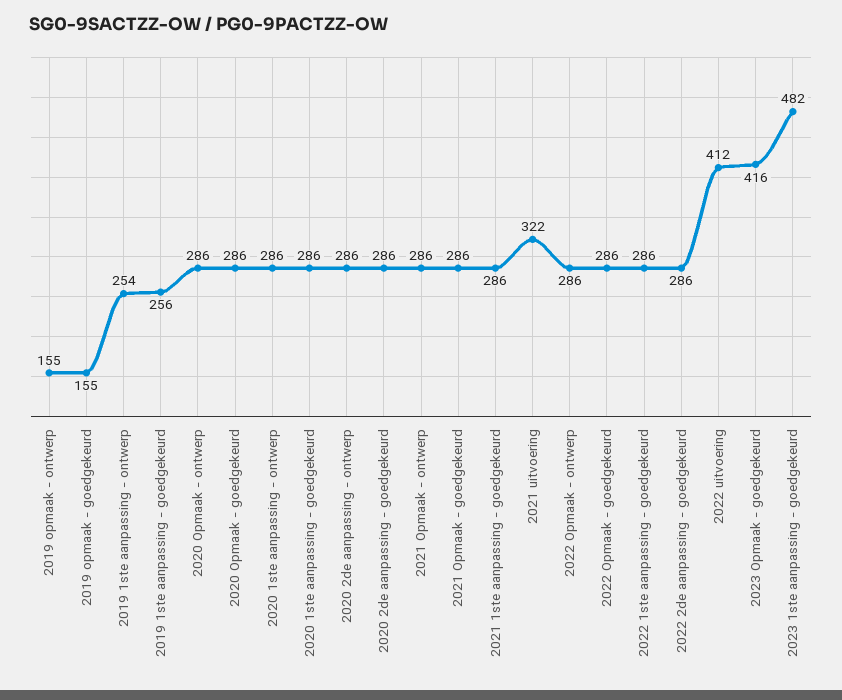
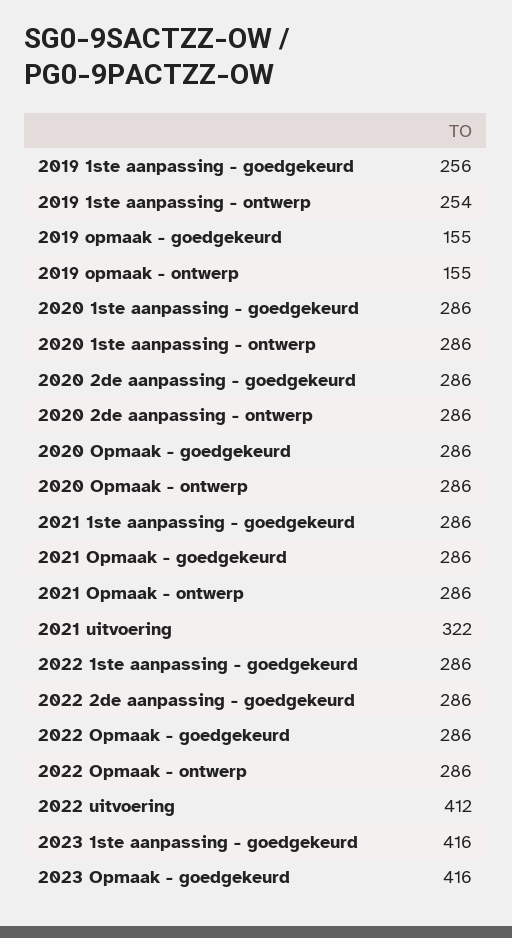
2023 1ste aanpassing - goedgekeurd: 482 -> 416

